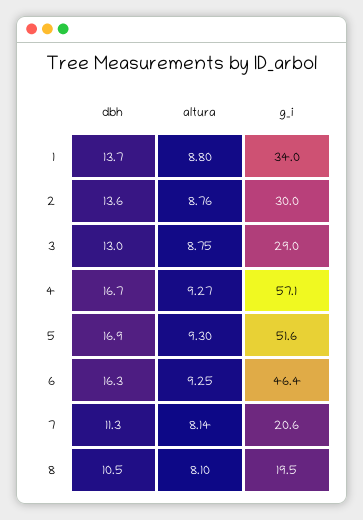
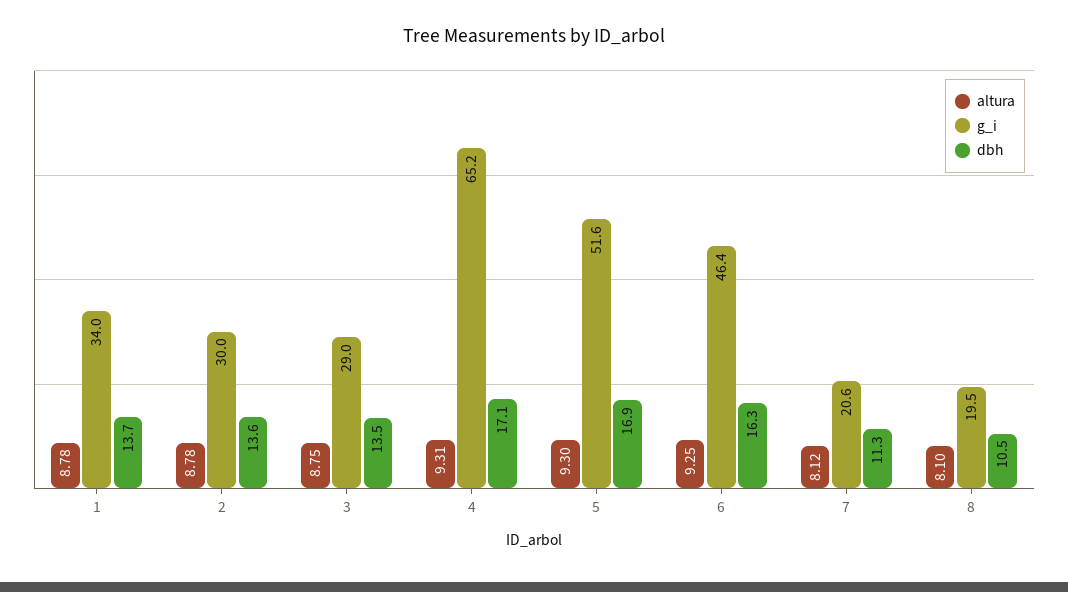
altura, 1: 8.8 -> 8.78
altura, 2: 8.76 -> 8.78
dbh, 3: 13 -> 13.5
dbh, 4: 16.7 -> 17.1
altura, 4: 9.27 -> 9.31
g_i, 4: 57.1 -> 65.2
altura, 7: 8.14 -> 8.12

